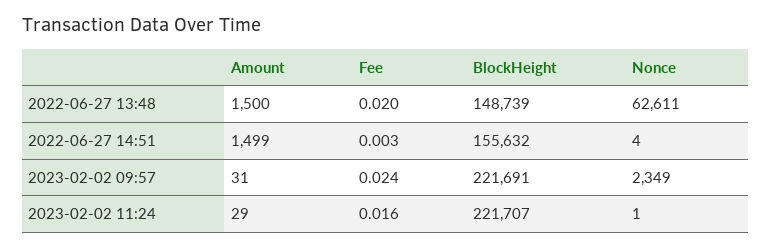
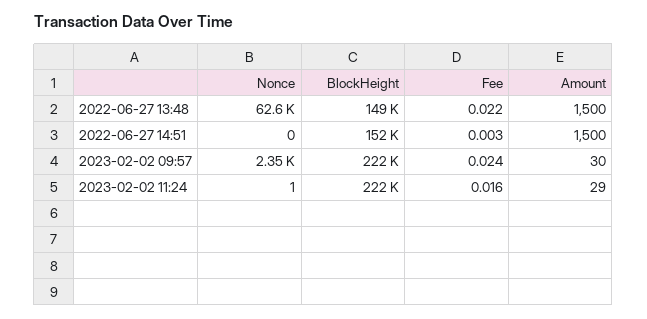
Fee, 2022-06-27 13:48: 0.02 -> 0.022
Amount, 2022-06-27 14:51: 1499 -> 1500
BlockHeight, 2022-06-27 14:51: 155632 -> 152000
Nonce, 2022-06-27 14:51: 4 -> 0
Amount, 2023-02-02 09:57: 31 -> 30

